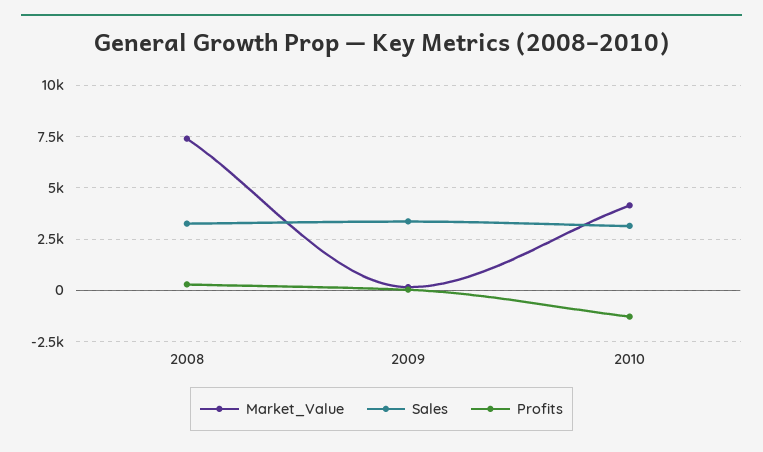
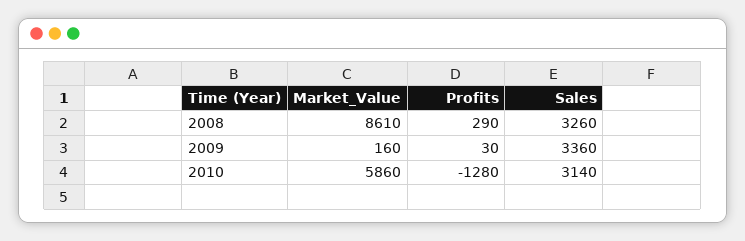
Market_Value, 2008: 7500 -> 8610
Market_Value, 2010: 4000 -> 5860

